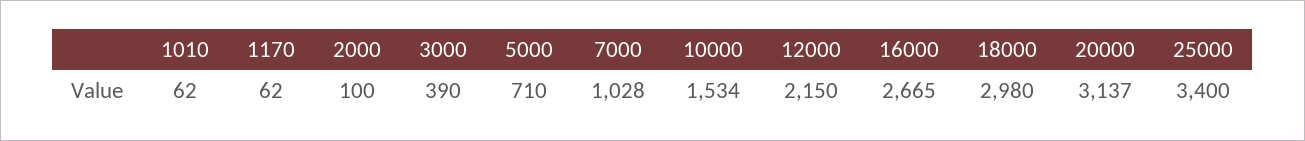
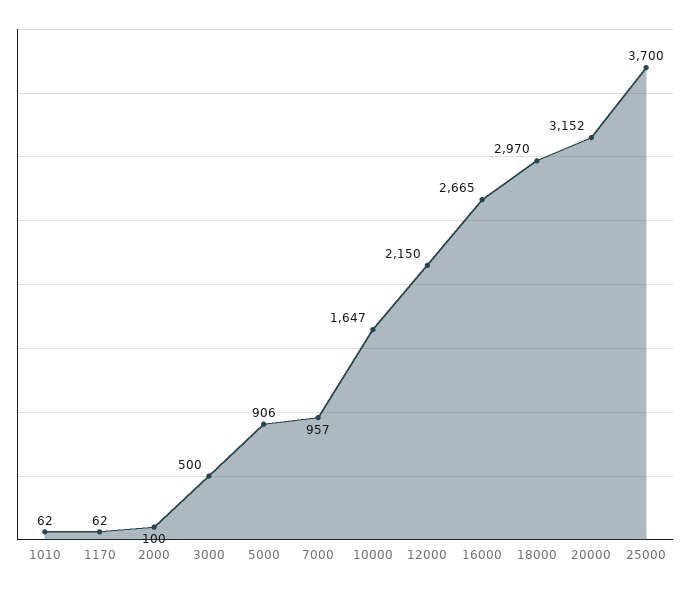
3000: 390 -> 500
5000: 710 -> 906
7000: 1028 -> 957
10000: 1534 -> 1647
18000: 2980 -> 2970
20000: 3137 -> 3152
25000: 3400 -> 3700

